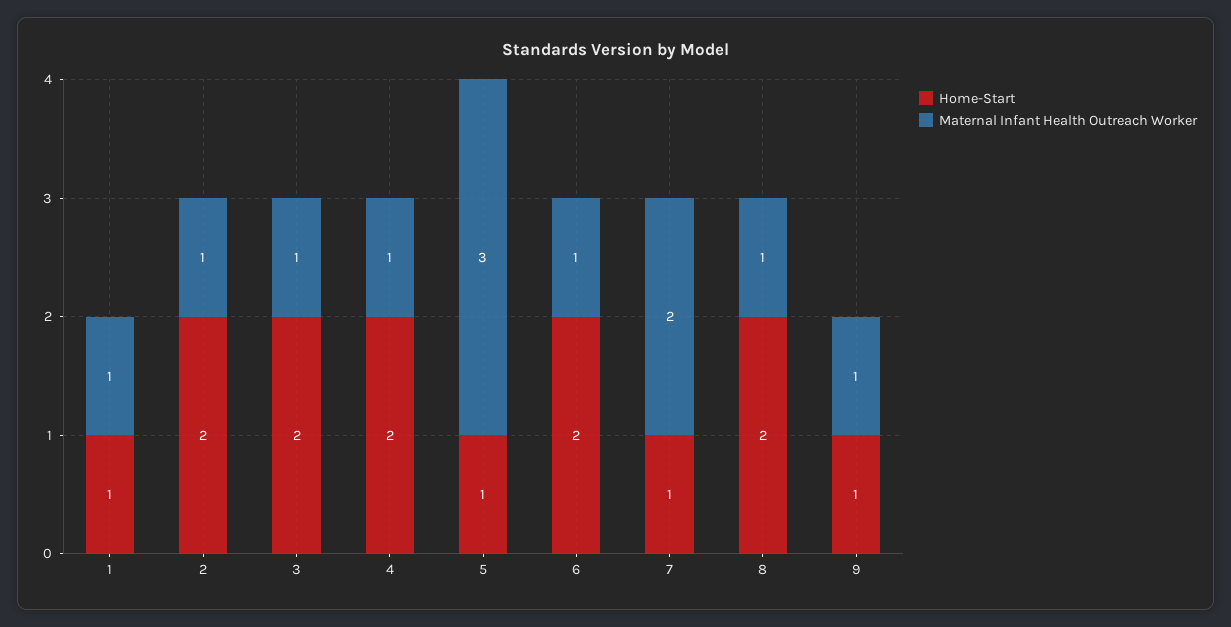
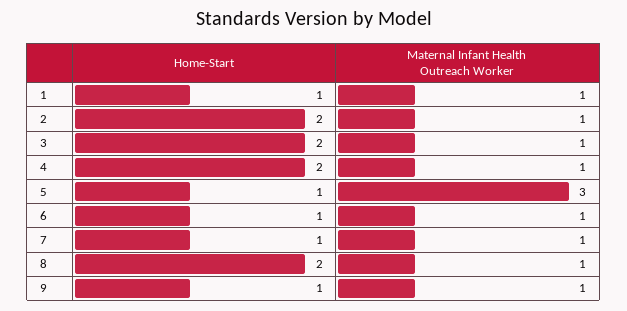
Home-Start, 6: 2 -> 1
Maternal Infant Health Outreach Worker, 7: 2 -> 1

